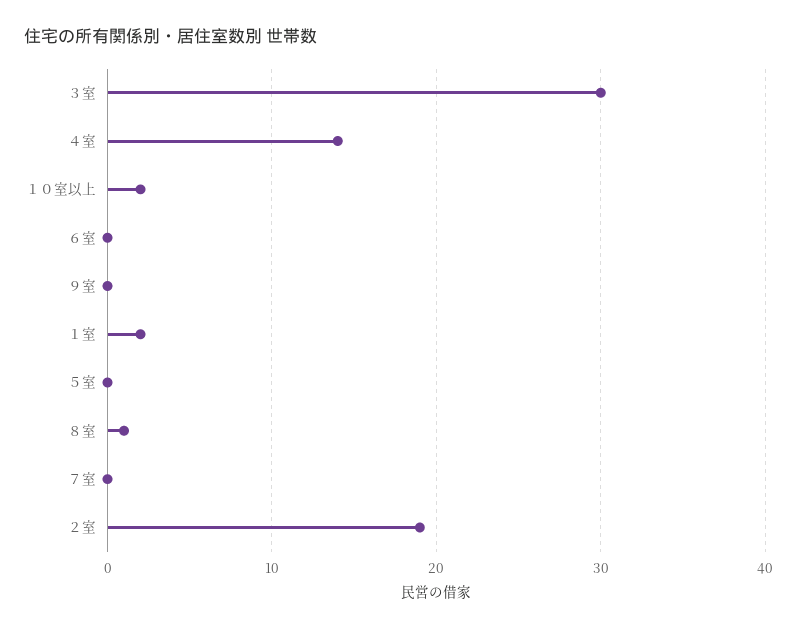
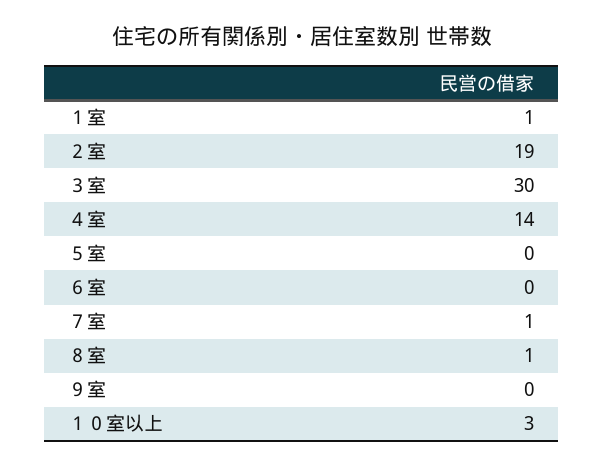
１０室以上: 2 -> 3
１室: 2 -> 1
７室: 0 -> 1

